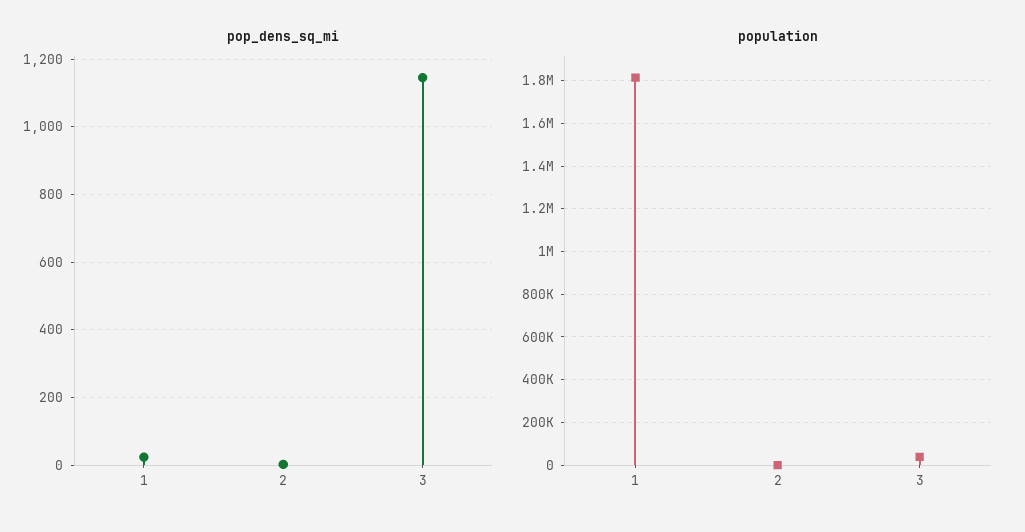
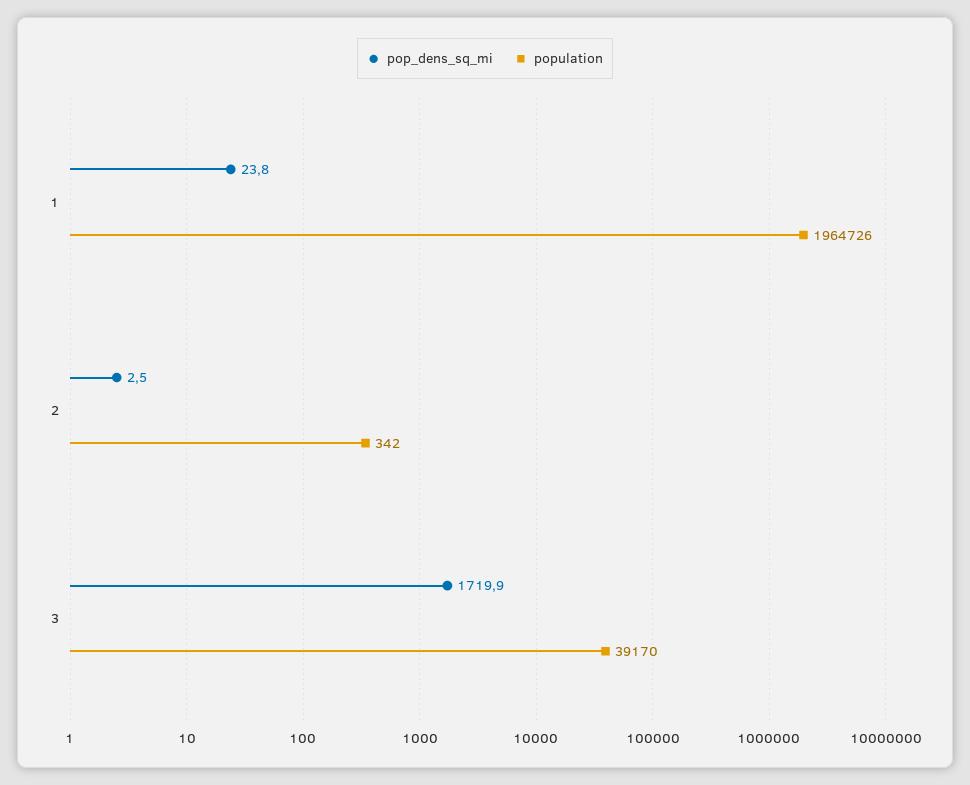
pop_dens_sq_mi, 3: 1140 -> 1719.9
population, 1: 1800000 -> 1964726

